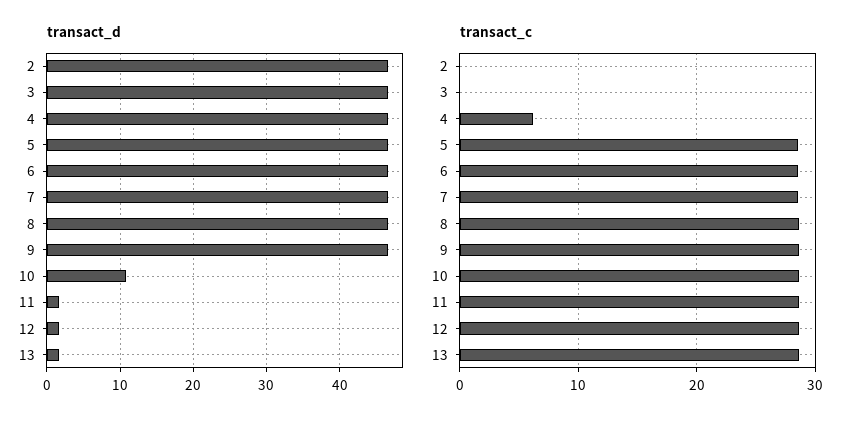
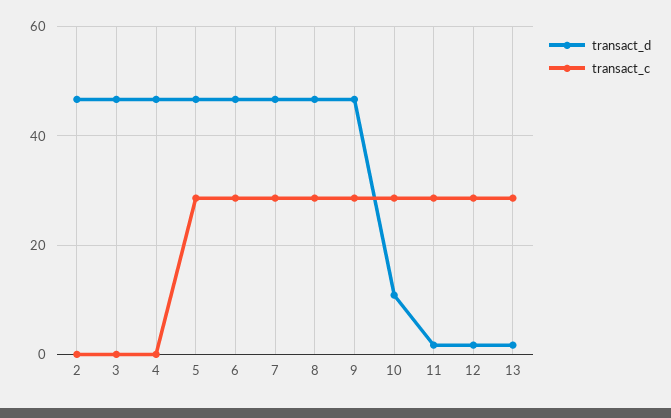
transact_c, 4: 6 -> 0

